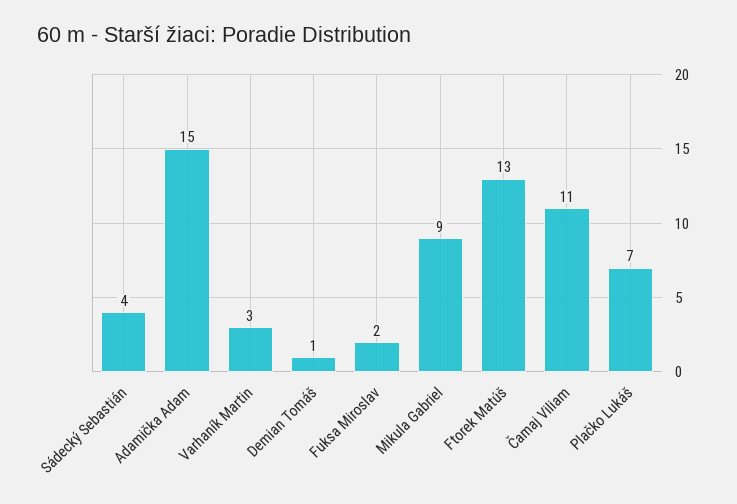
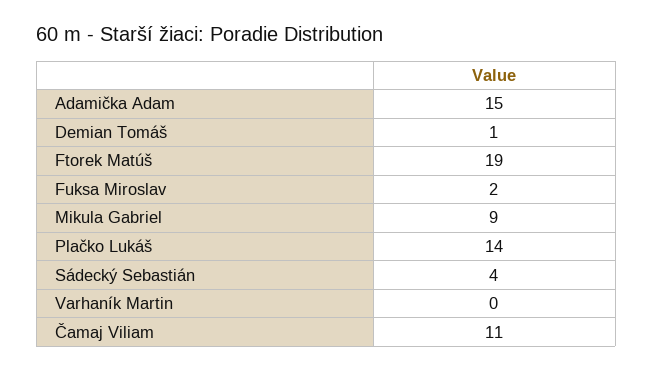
Varhaník Martin: 3 -> 0
Ftorek Matúš: 13 -> 19
Plačko Lukáš: 7 -> 14

